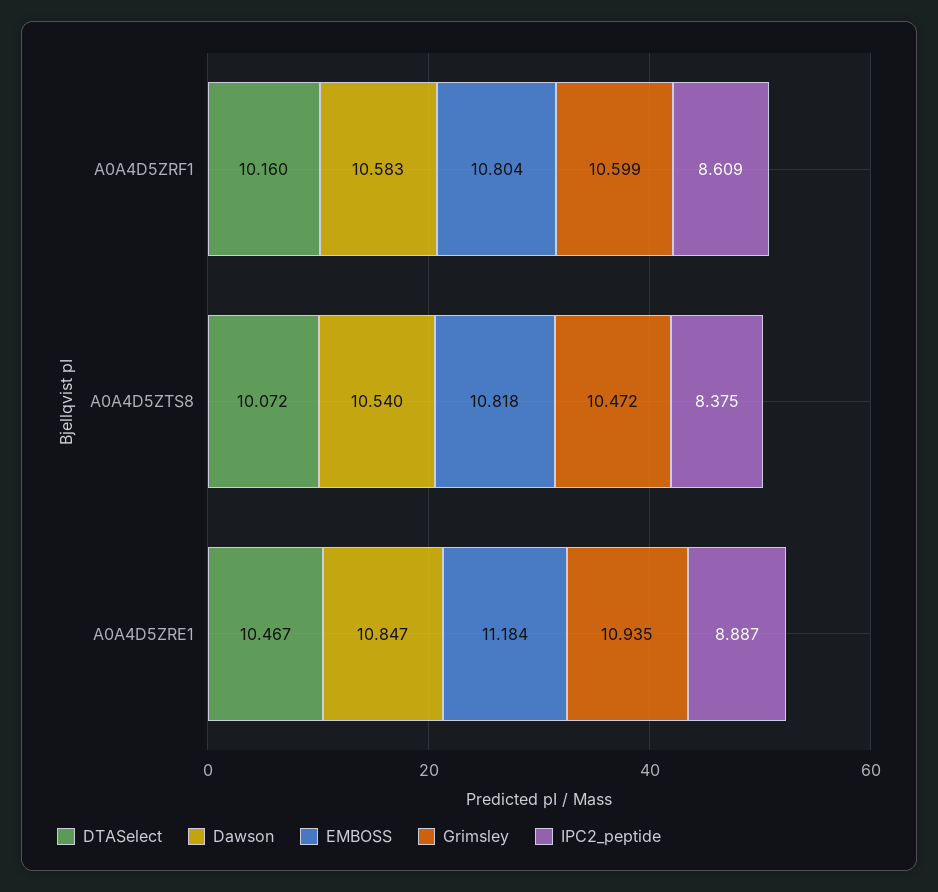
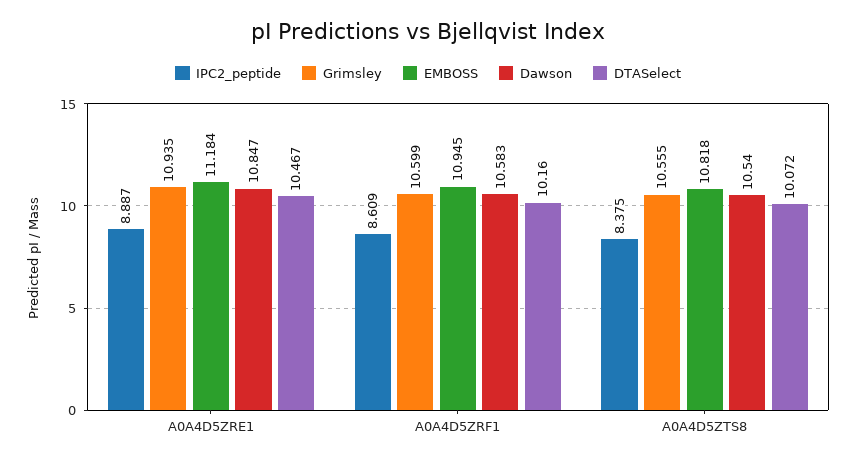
EMBOSS, A0A4D5ZRF1: 10.804 -> 10.945
Grimsley, A0A4D5ZTS8: 10.472 -> 10.555

